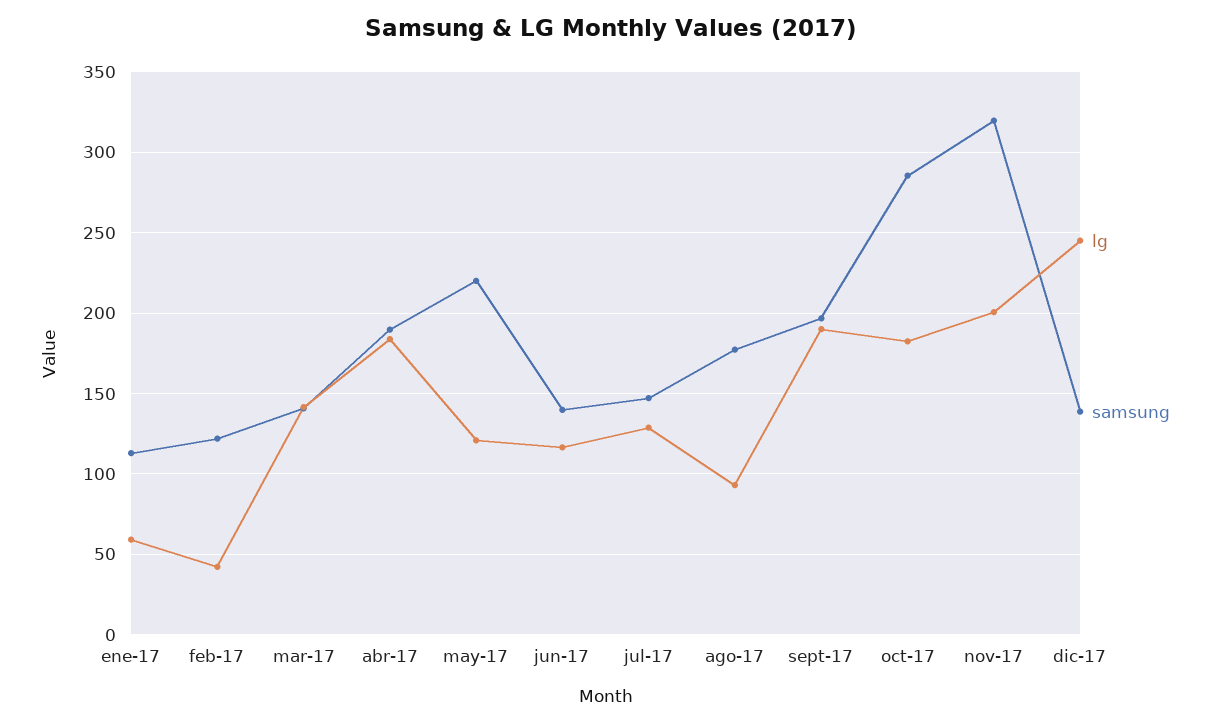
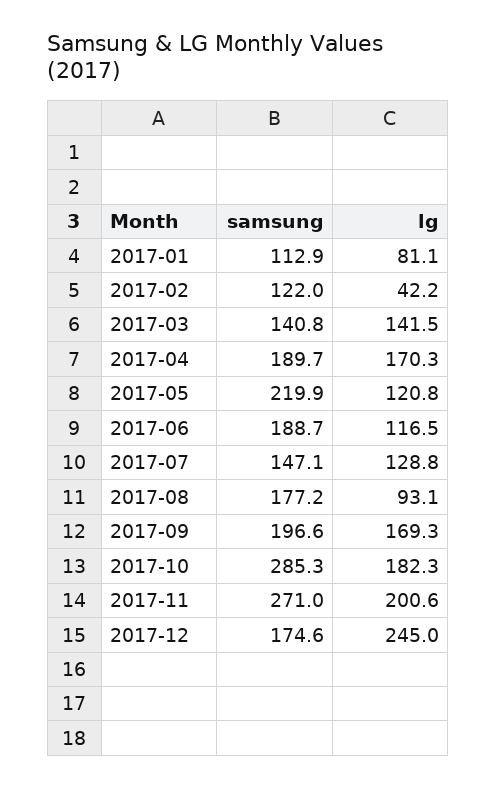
lg, ene-17: 60 -> 81.1
lg, abr-17: 185 -> 170.3
samsung, jun-17: 140 -> 188.7
lg, sept-17: 190 -> 169.3
samsung, nov-17: 320 -> 271
samsung, dic-17: 140 -> 174.6

